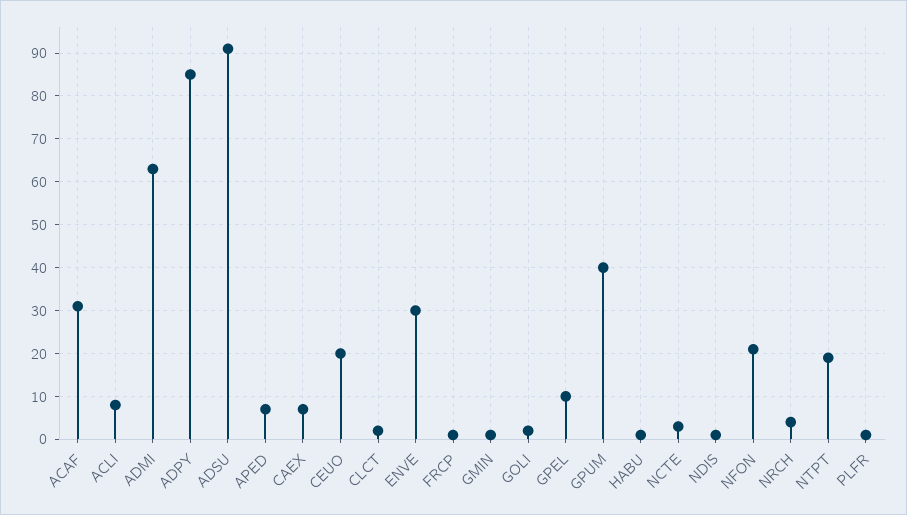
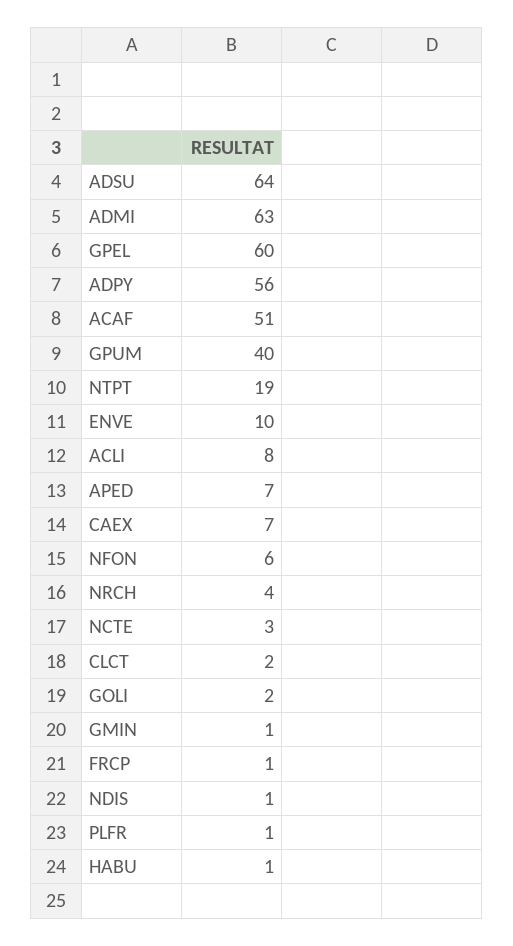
ACAF: 30 -> 51
ADPY: 85 -> 56
ADSU: 90 -> 64
CEUO: 20 -> none
ENVE: 30 -> 10
GPEL: 10 -> 60
NFON: 20 -> 6

